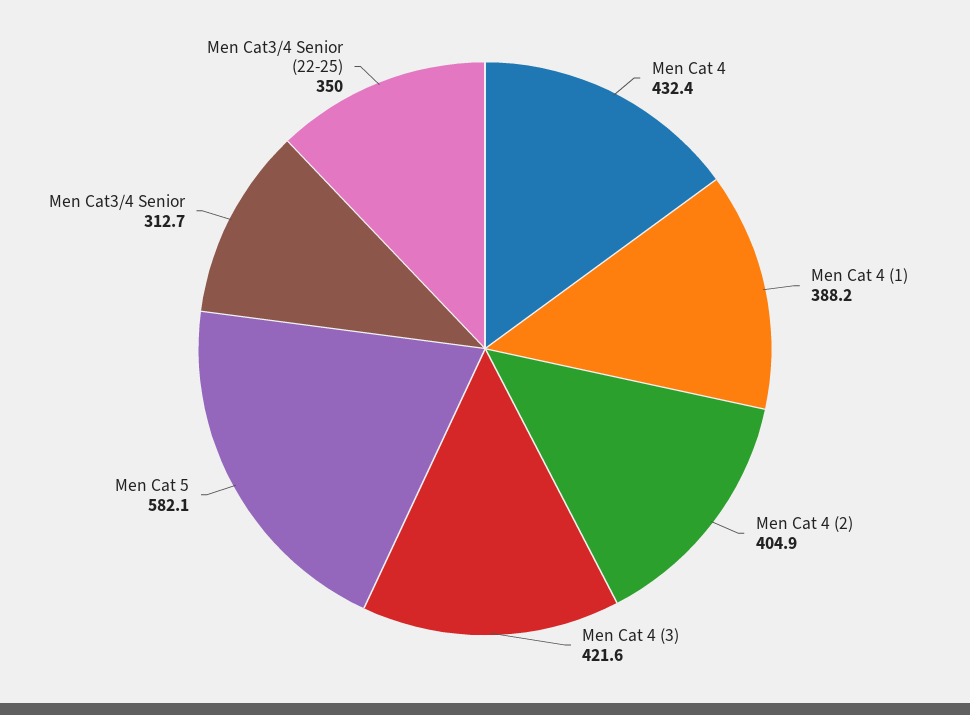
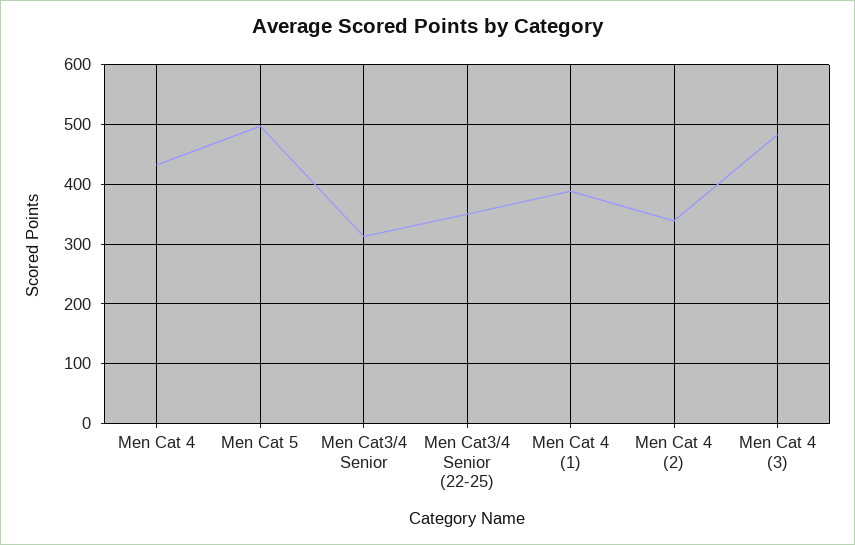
Men Cat 4 (2): 404.9 -> 340
Men Cat 4 (3): 421.6 -> 480
Men Cat 5: 582.1 -> 500

